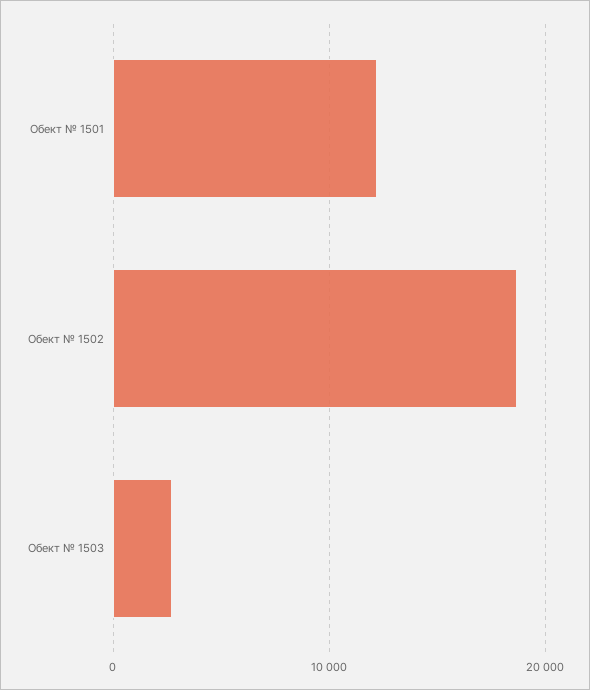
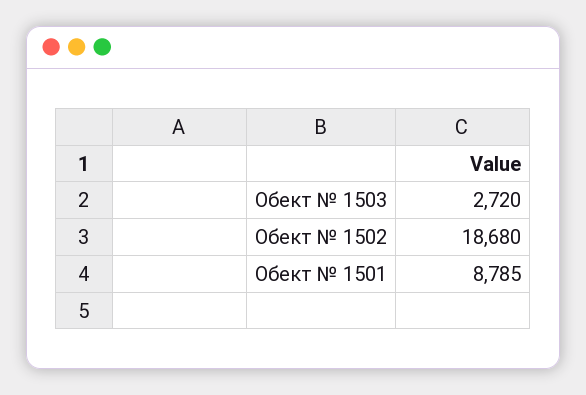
Обект № 1501: 12000 -> 8785

